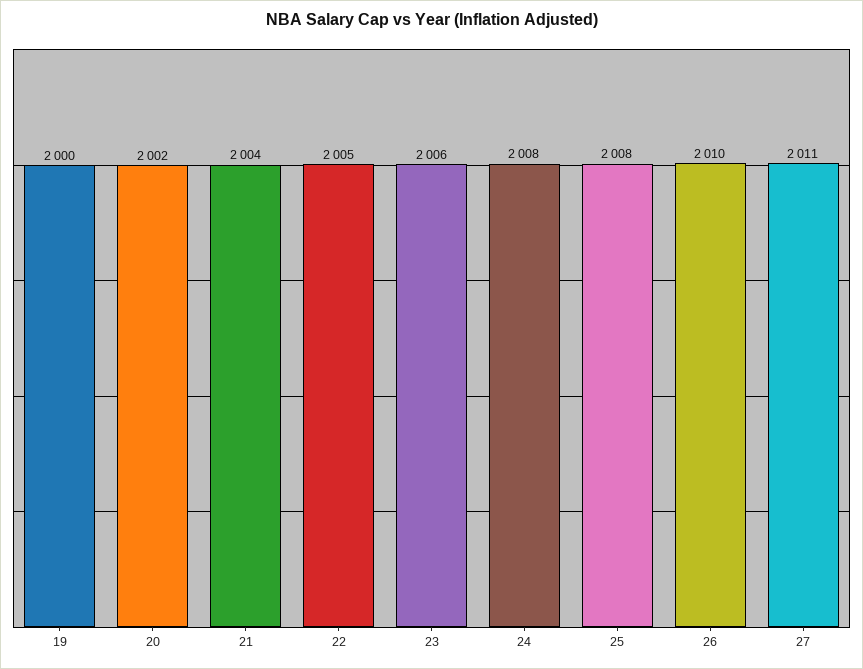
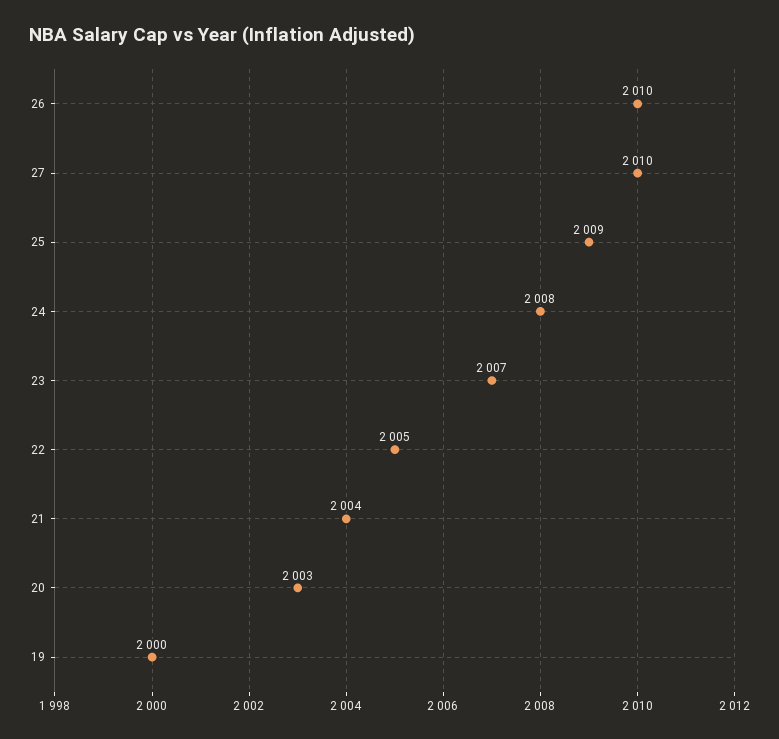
20: 2002 -> 2003
23: 2006 -> 2007
25: 2008 -> 2009
27: 2011 -> 2010

